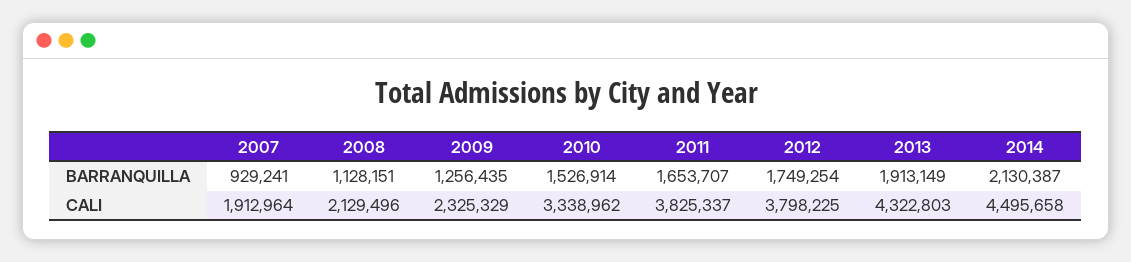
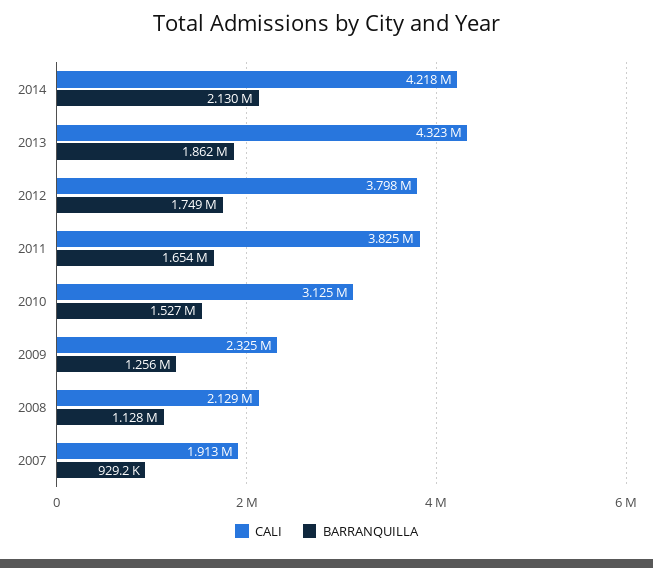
BARRANQUILLA, 2013: 1913149 -> 1862000
CALI, 2010: 3338962 -> 3125000
CALI, 2014: 4495658 -> 4218000

